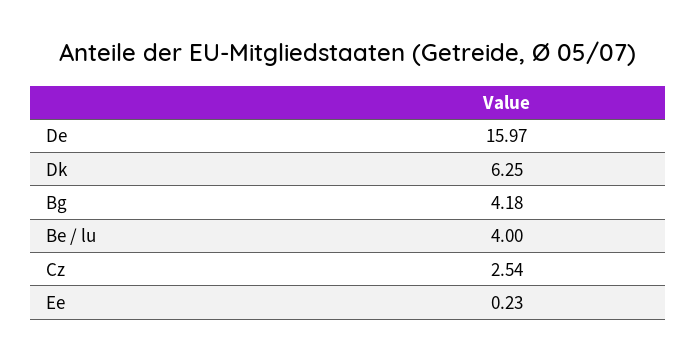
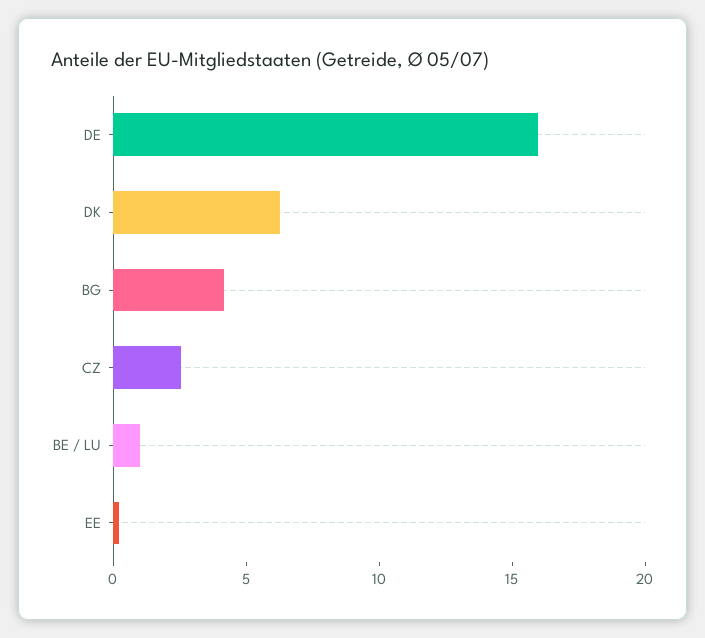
Be / lu: 4 -> 1

